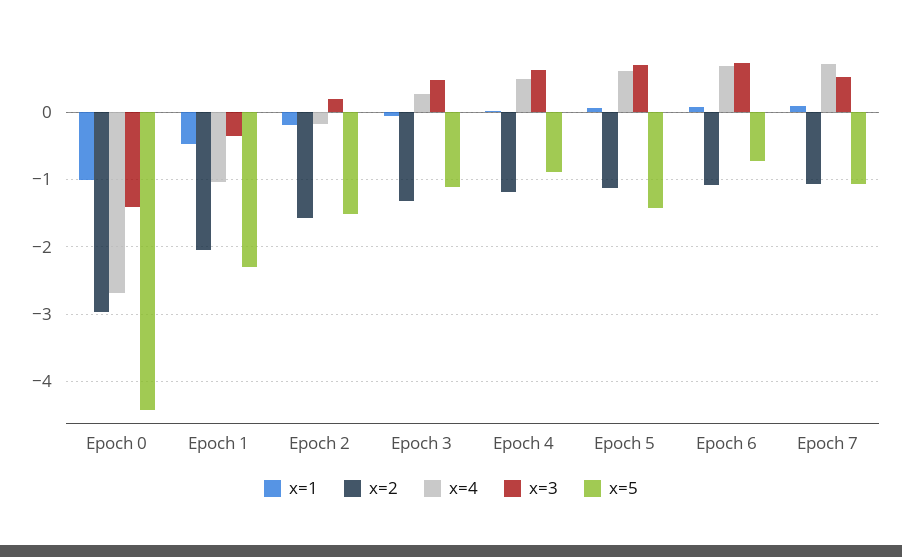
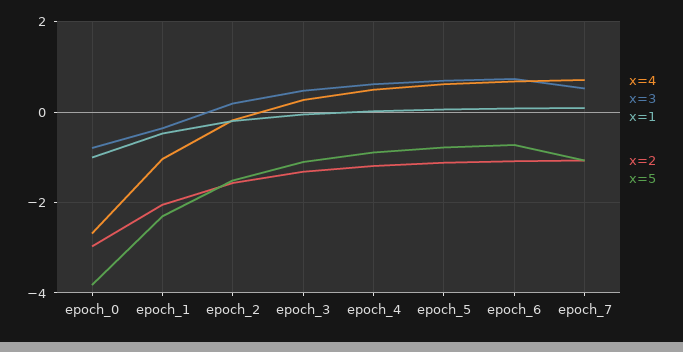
x=3, Epoch 0: -1.4 -> -0.8
x=5, Epoch 0: -4.4 -> -3.8
x=5, Epoch 5: -1.4 -> -0.8

